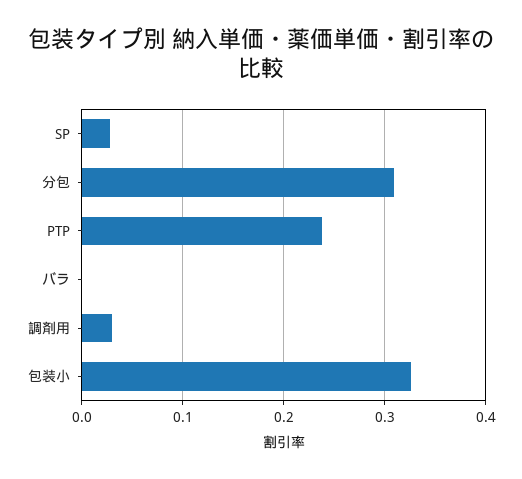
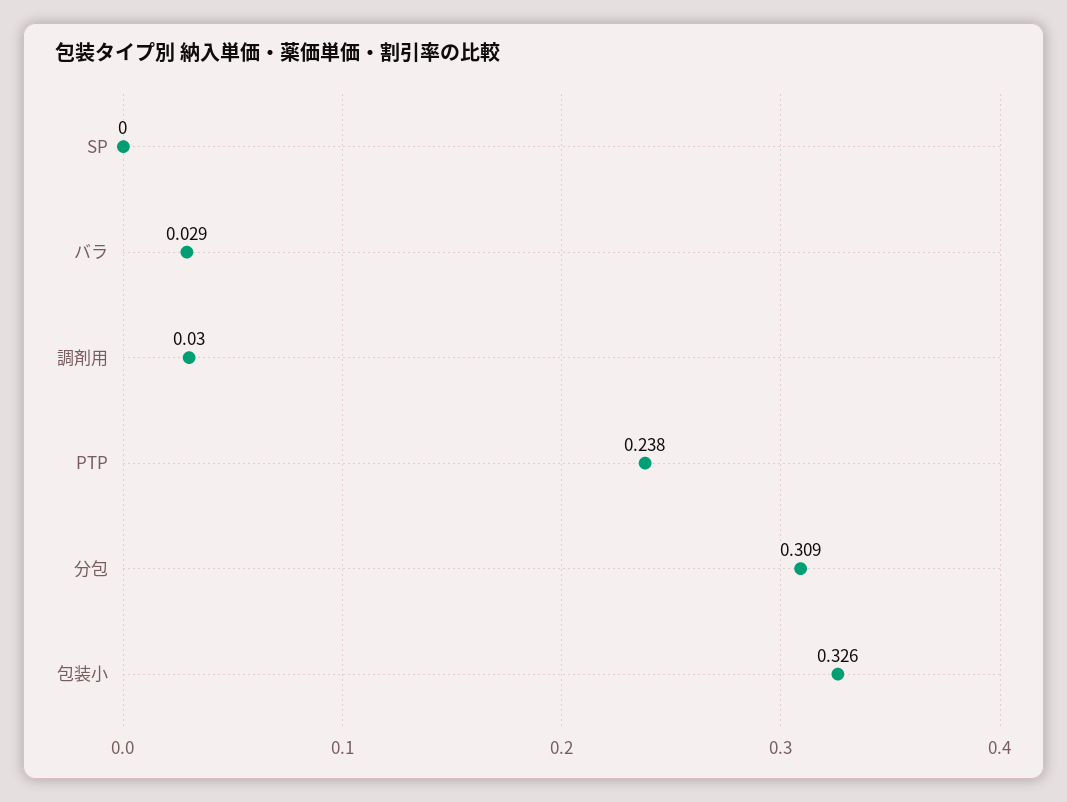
SP: 0.03 -> 0
バラ: 0 -> 0.029

